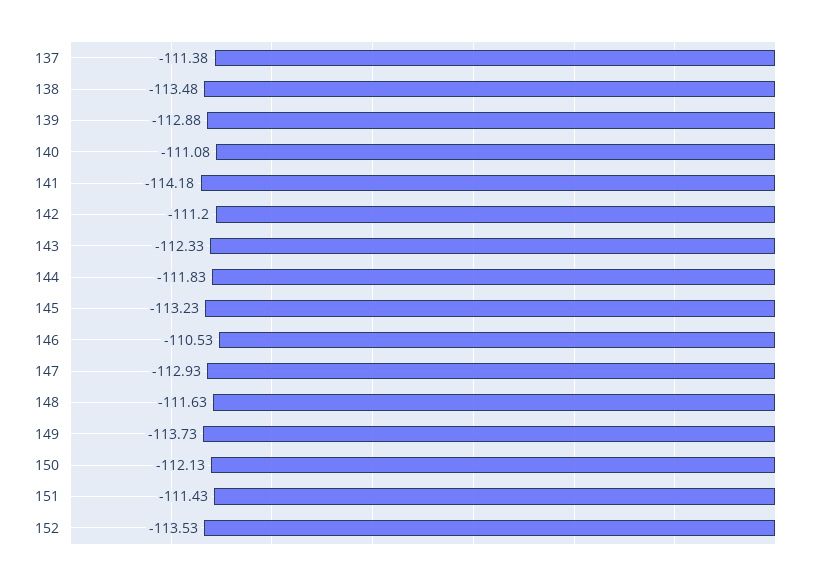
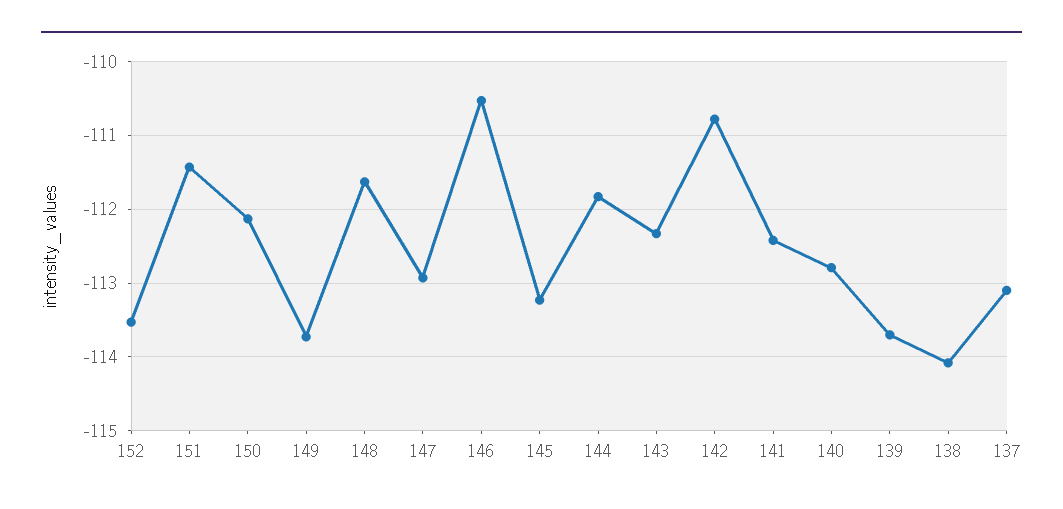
137: -111.38 -> -113.1
138: -113.48 -> -114.1
139: -112.88 -> -113.7
140: -111.08 -> -112.8
141: -114.18 -> -112.4
142: -111.2 -> -110.8

